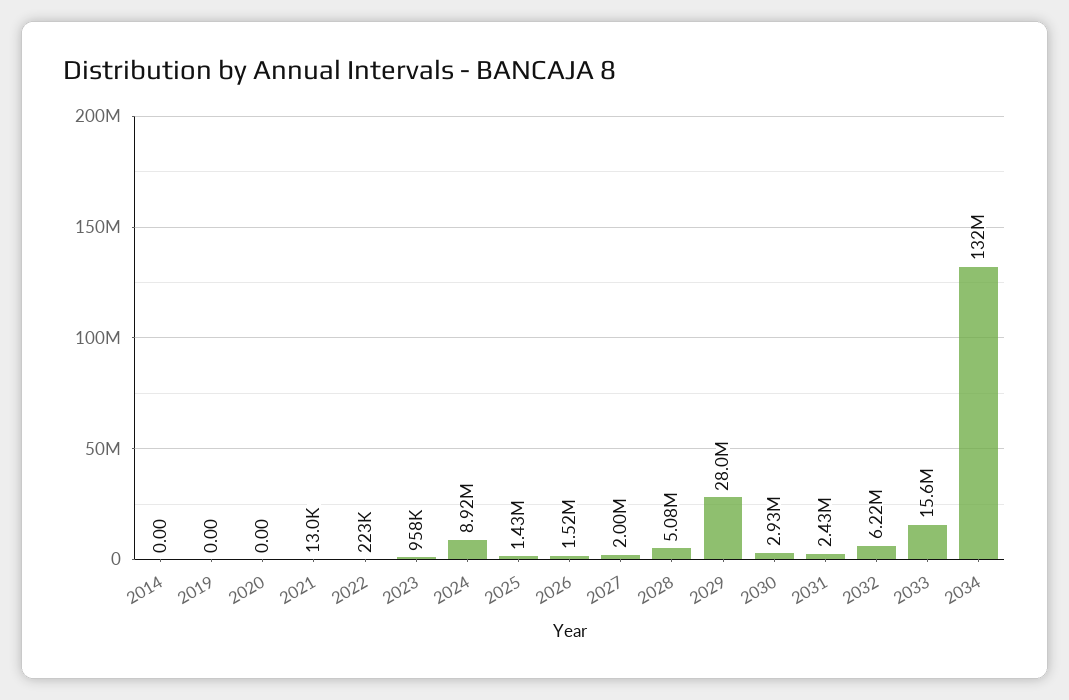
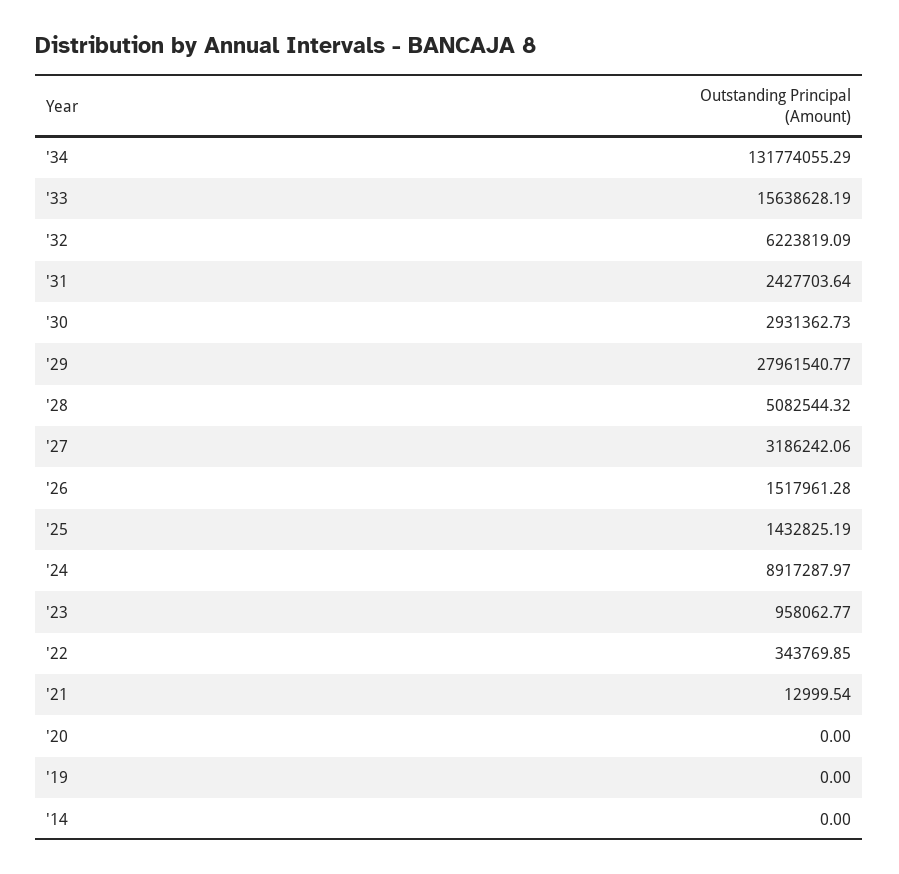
2022: 223000 -> 343769.85
2027: 2000000 -> 3186242.06

